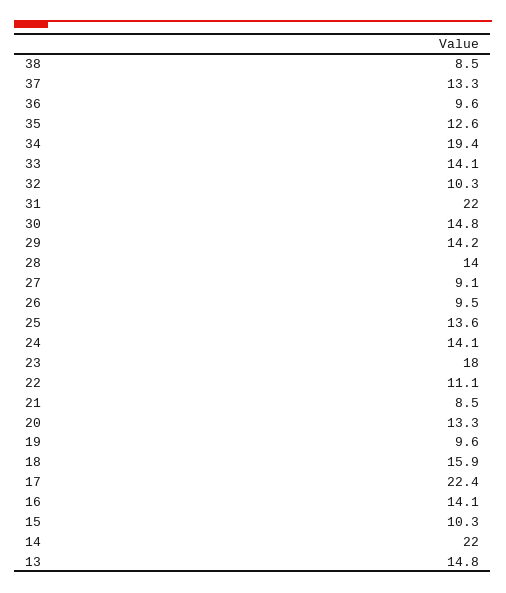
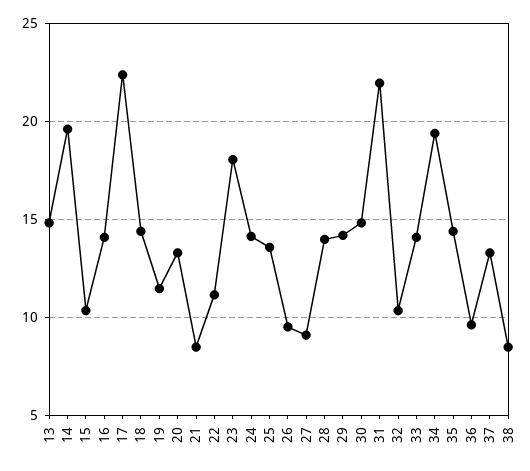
35: 12.6 -> 14.5
19: 9.6 -> 11.5
18: 15.9 -> 14.5
14: 22 -> 19.5

